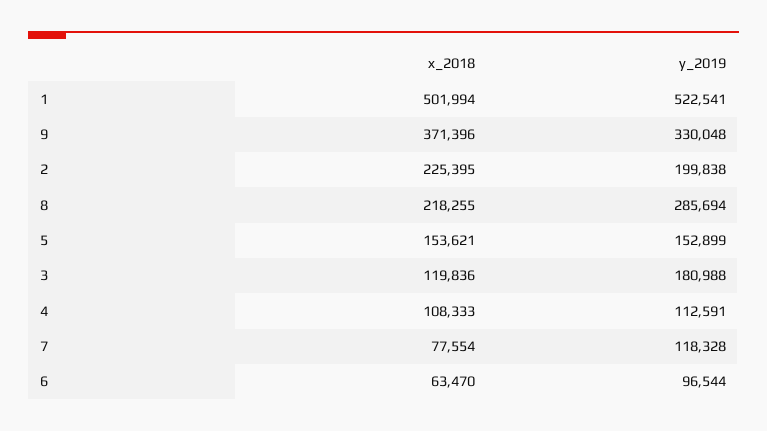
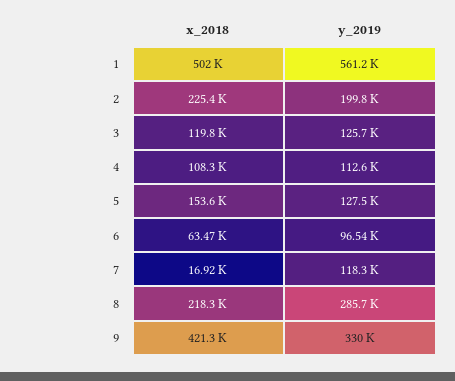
y_2019, 1: 522541 -> 561200
x_2018, 9: 371396 -> 421300
y_2019, 5: 152899 -> 127500
y_2019, 3: 180988 -> 125700
x_2018, 7: 77554 -> 16920

